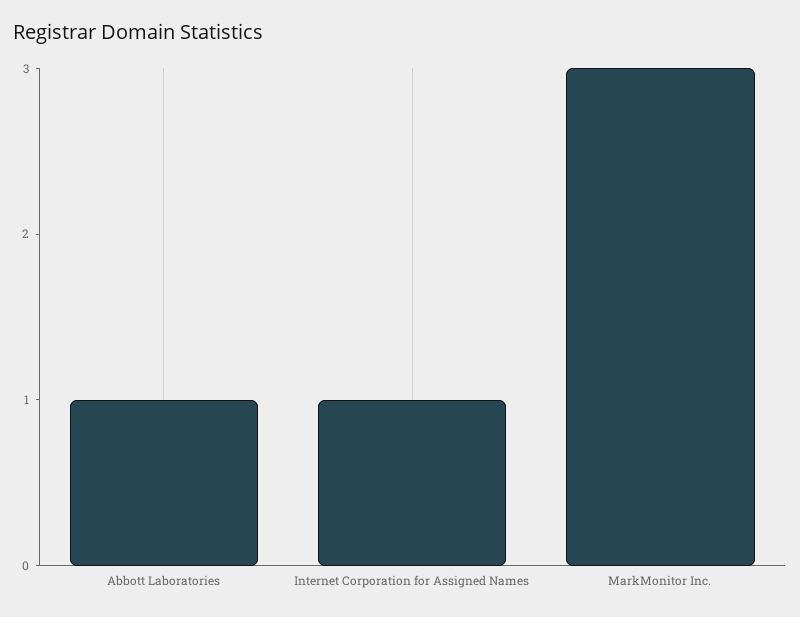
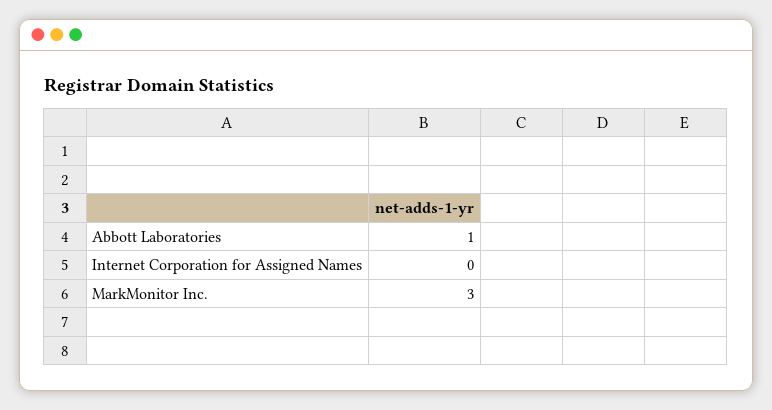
Internet Corporation for Assigned Names: 1 -> 0

